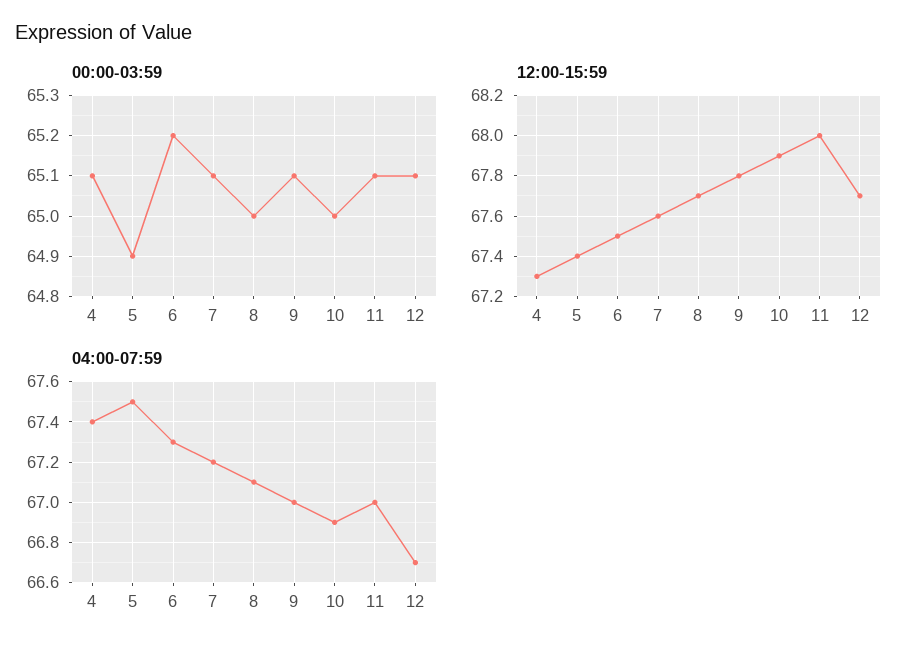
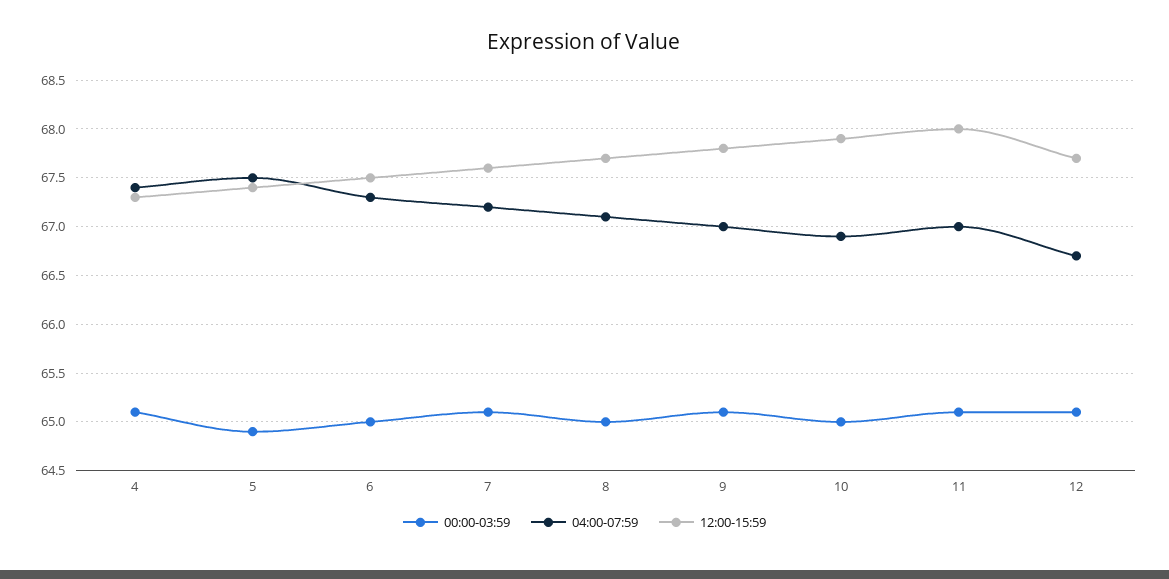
00:00-03:59, 6: 65.2 -> 65

